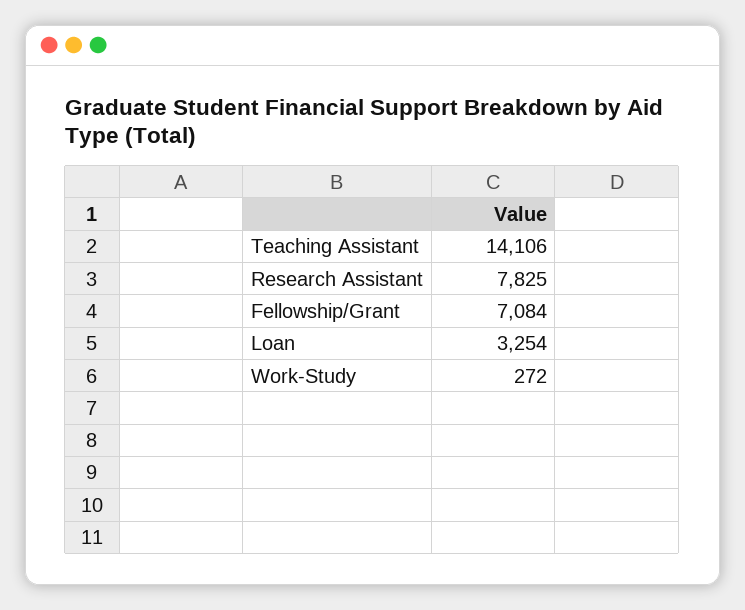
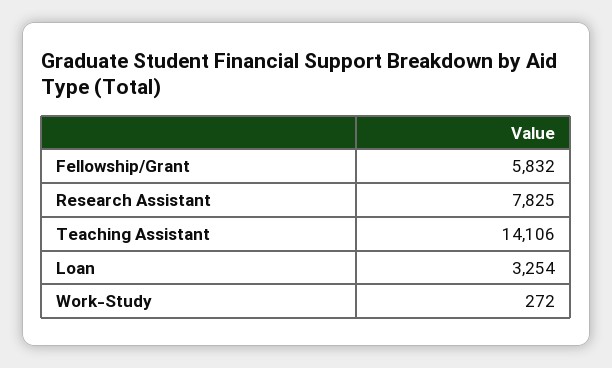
Fellowship/Grant: 7084 -> 5832

